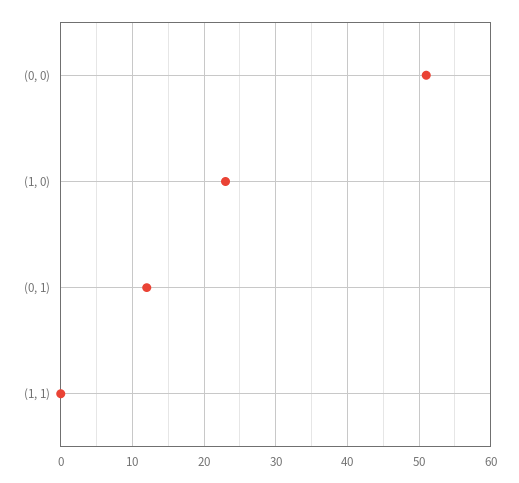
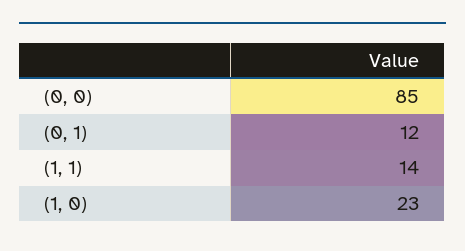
(0, 0): 51 -> 85
(1, 1): 0 -> 14

